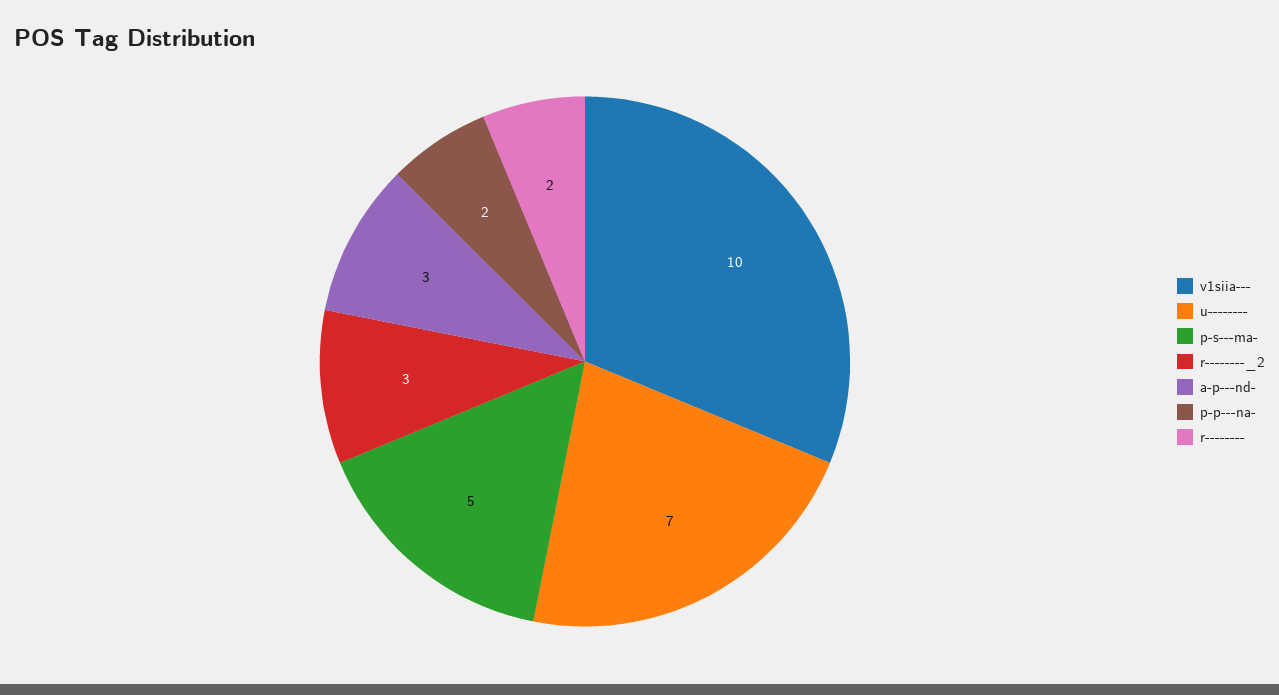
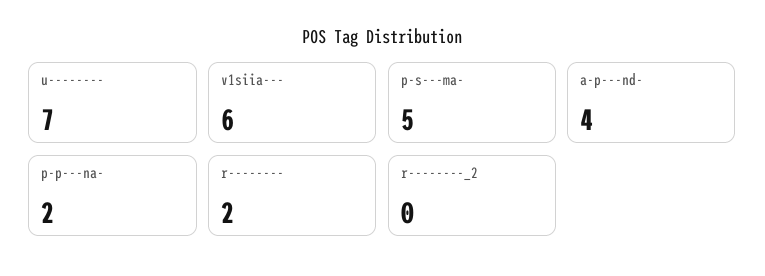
v1siia---: 10 -> 6
r--------_2: 3 -> 0
a-p---nd-: 3 -> 4

